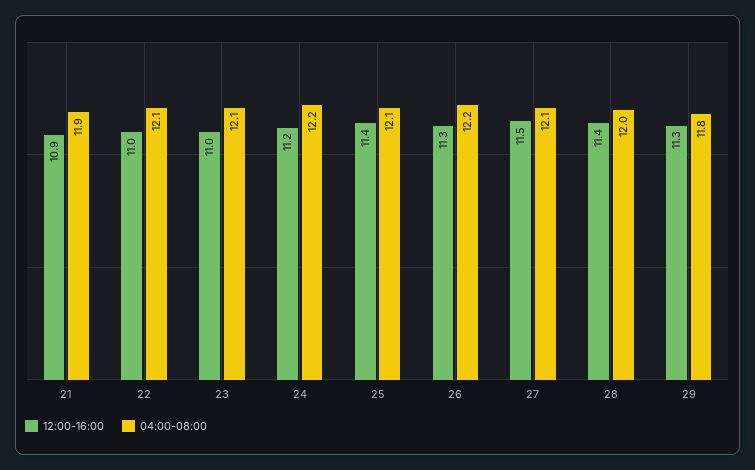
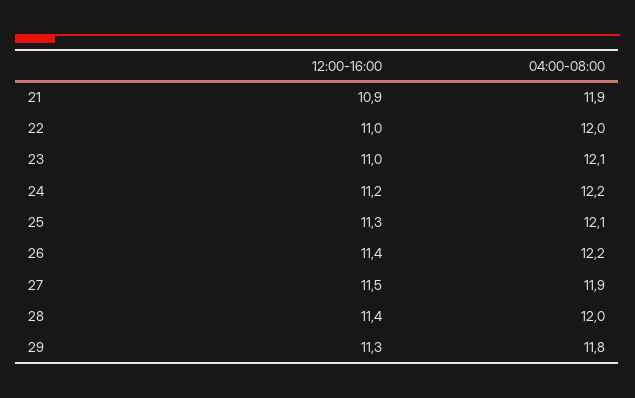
04:00-08:00, 22: 12.1 -> 12
12:00-16:00, 25: 11.4 -> 11.3
12:00-16:00, 26: 11.3 -> 11.4
04:00-08:00, 27: 12.1 -> 11.9

